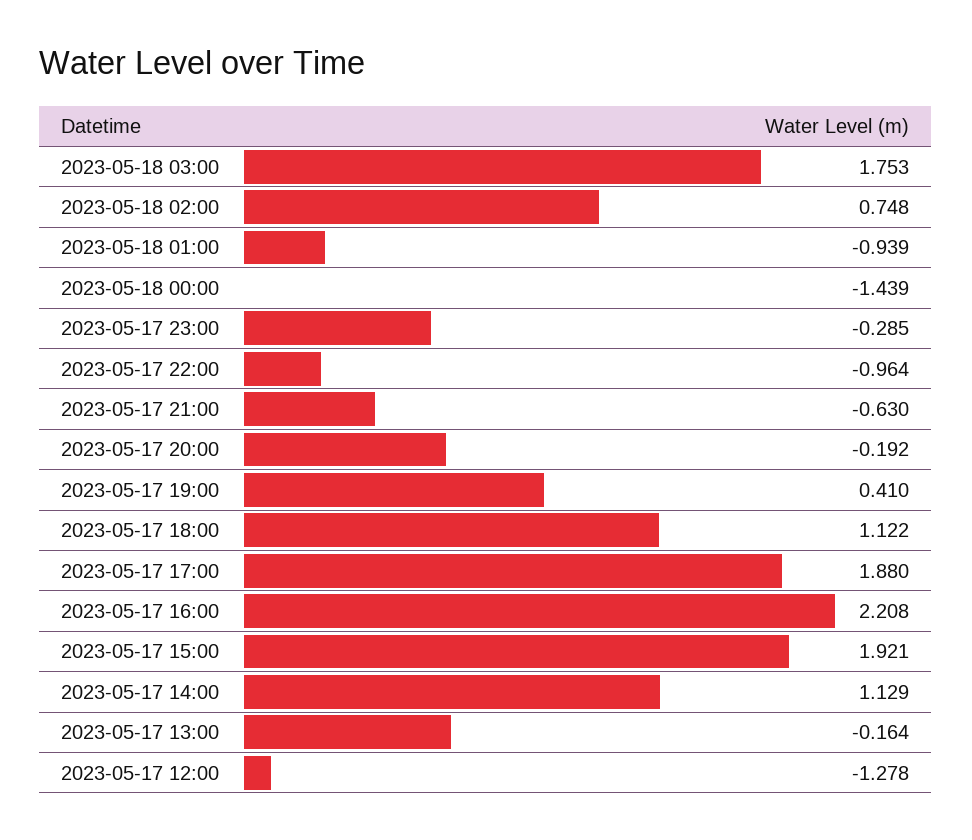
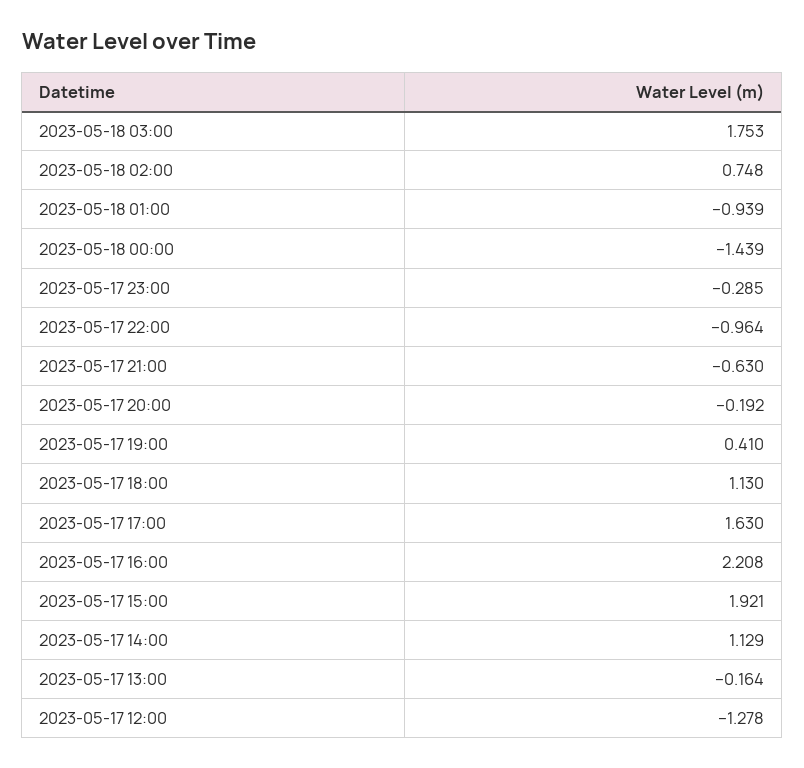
2023-05-17 18:00: 1.122 -> 1.13
2023-05-17 17:00: 1.88 -> 1.63

